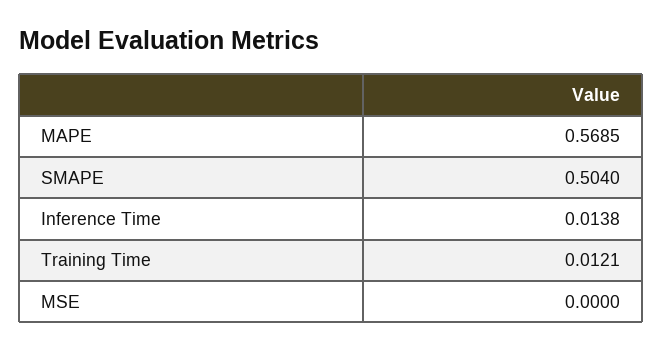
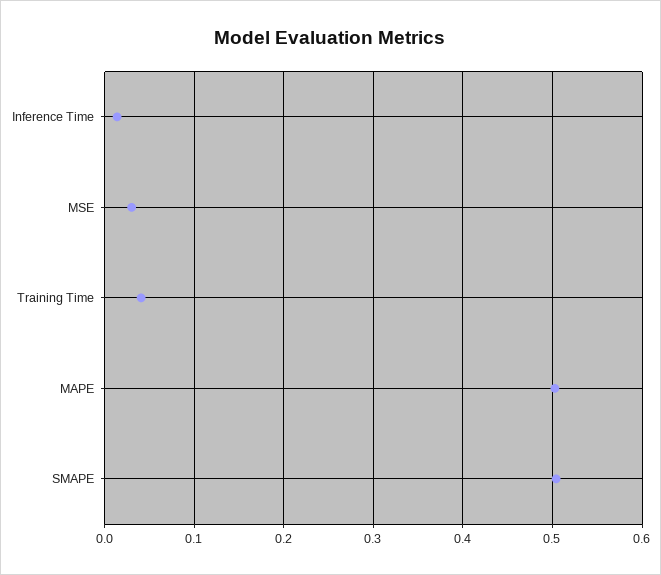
MAPE: 0.5685 -> 0.5
Training Time: 0.0121 -> 0.04
MSE: 0 -> 0.03

